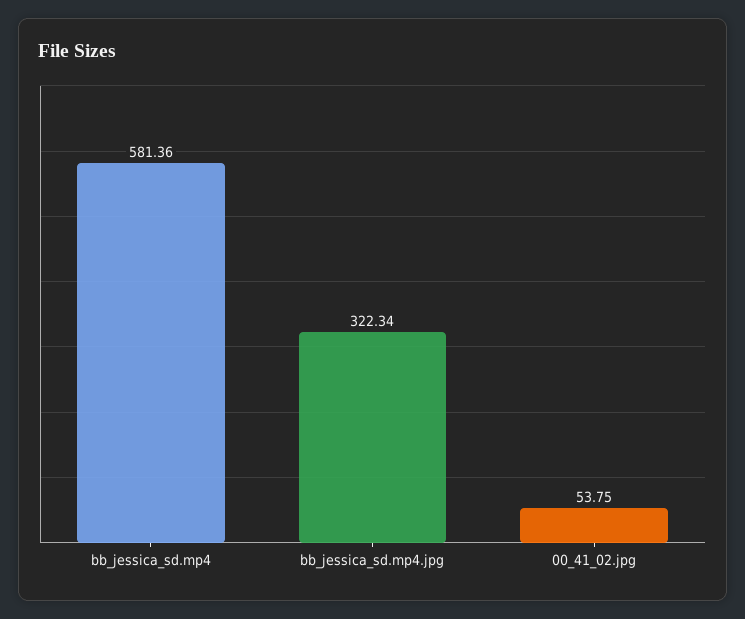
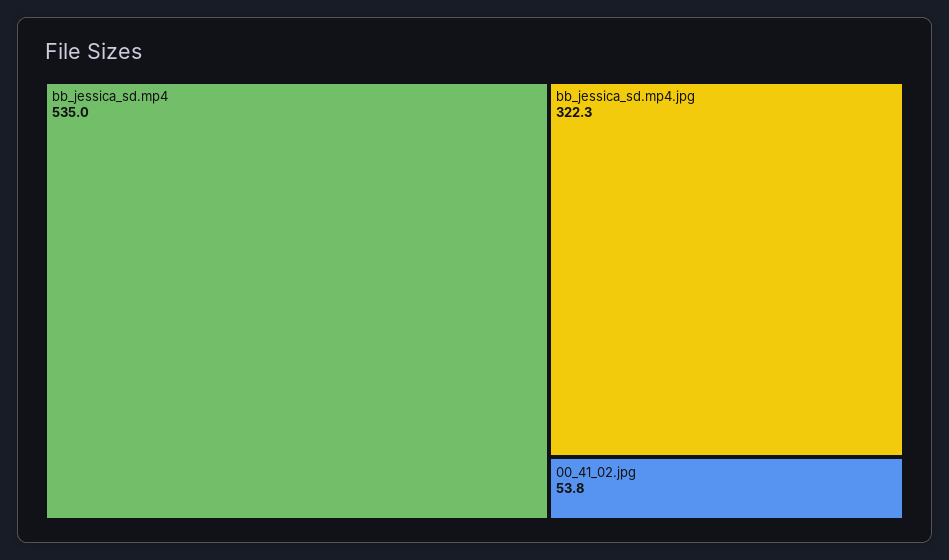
bb_jessica_sd.mp4: 581.36 -> 535

